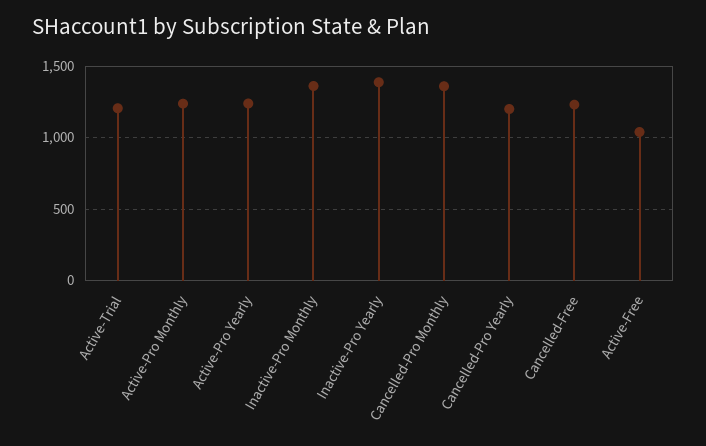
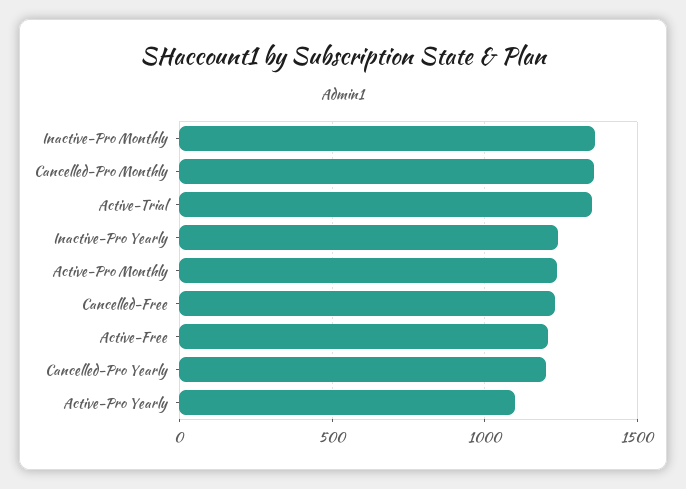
Active-Trial: 1200 -> 1350
Active-Pro Yearly: 1250 -> 1100
Inactive-Pro Yearly: 1400 -> 1250
Active-Free: 1050 -> 1200

